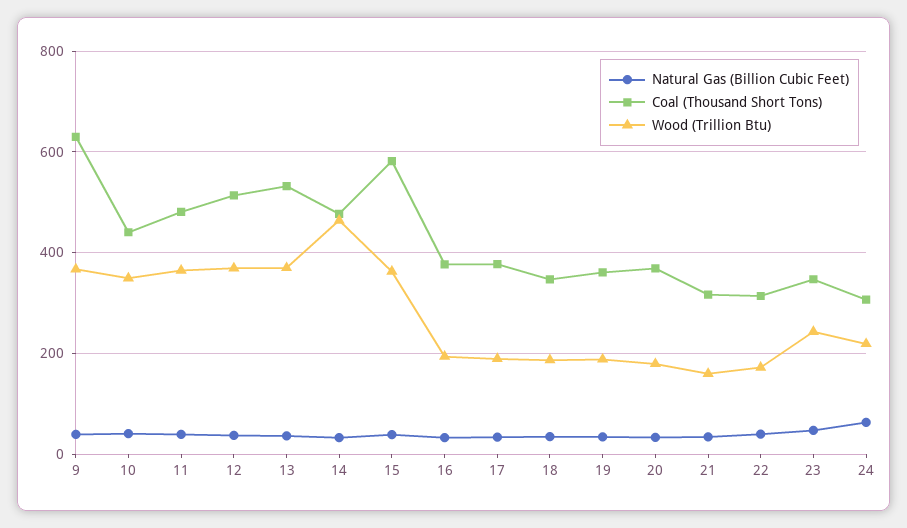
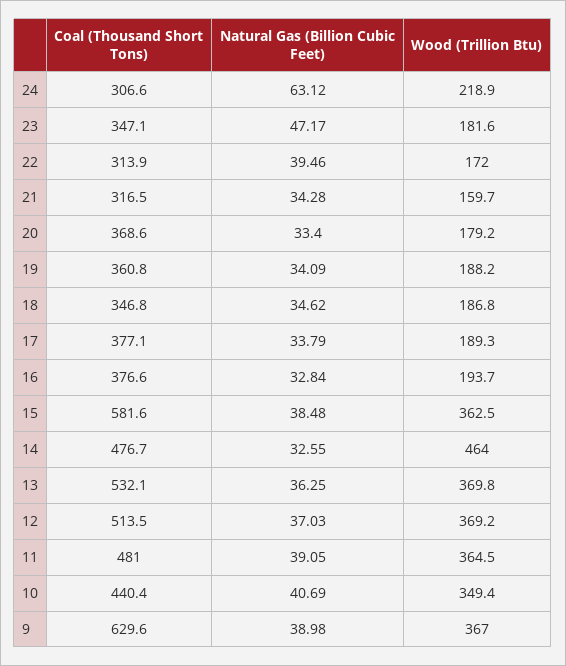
Wood (Trillion Btu), 23: 240 -> 181.6

